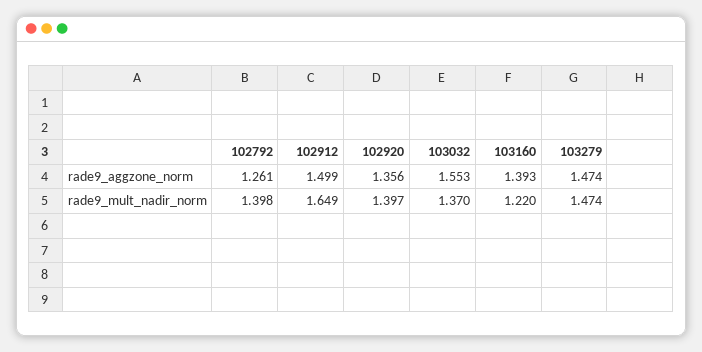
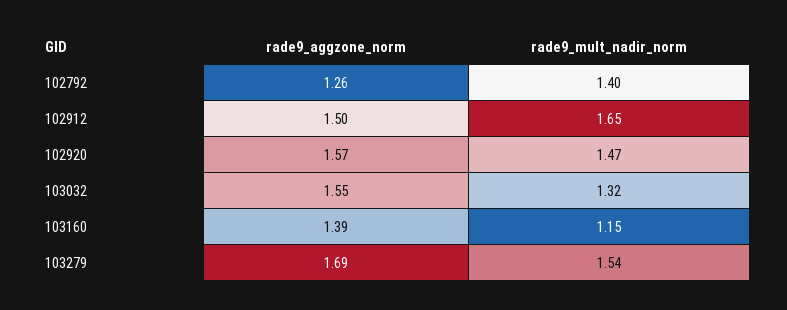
102920, rade9_aggzone_norm: 1.356 -> 1.57
103279, rade9_aggzone_norm: 1.474 -> 1.69
102920, rade9_mult_nadir_norm: 1.397 -> 1.47
103032, rade9_mult_nadir_norm: 1.37 -> 1.32
103160, rade9_mult_nadir_norm: 1.22 -> 1.15
103279, rade9_mult_nadir_norm: 1.474 -> 1.54

